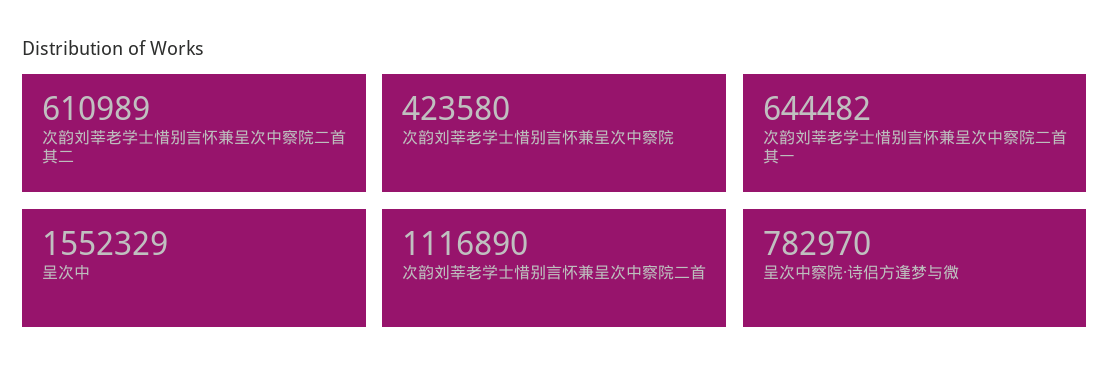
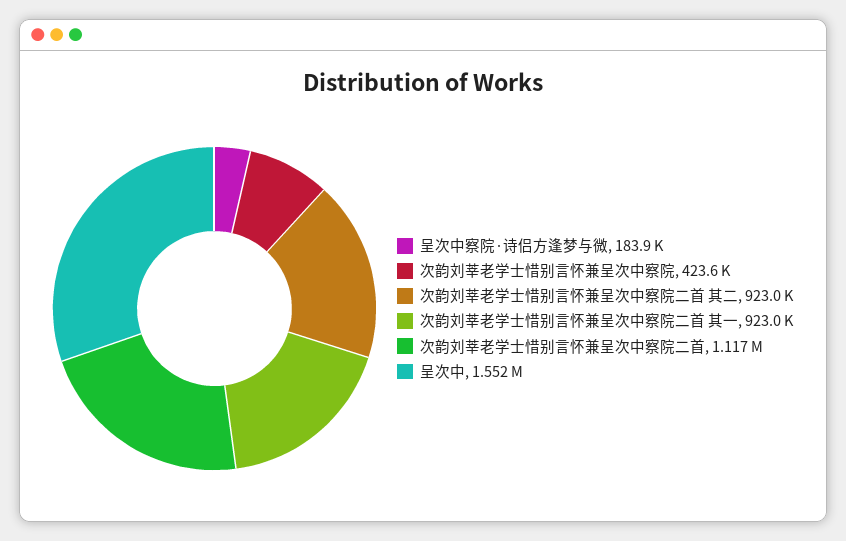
次韵刘莘老学士惜别言怀兼呈次中察院二首 其二: 610989 -> 923000
次韵刘莘老学士惜别言怀兼呈次中察院二首 其一: 644482 -> 923000
呈次中察院·诗侣方逢梦与微: 782970 -> 183900

